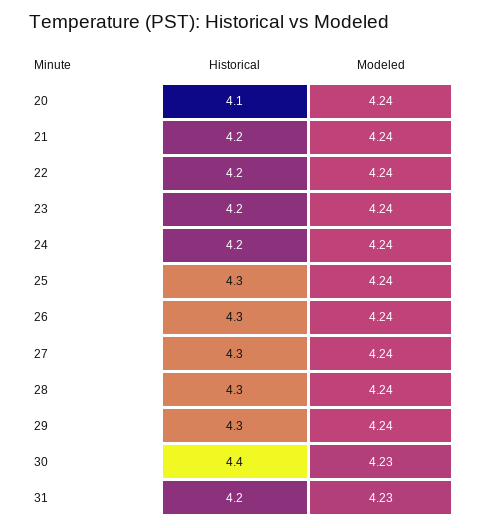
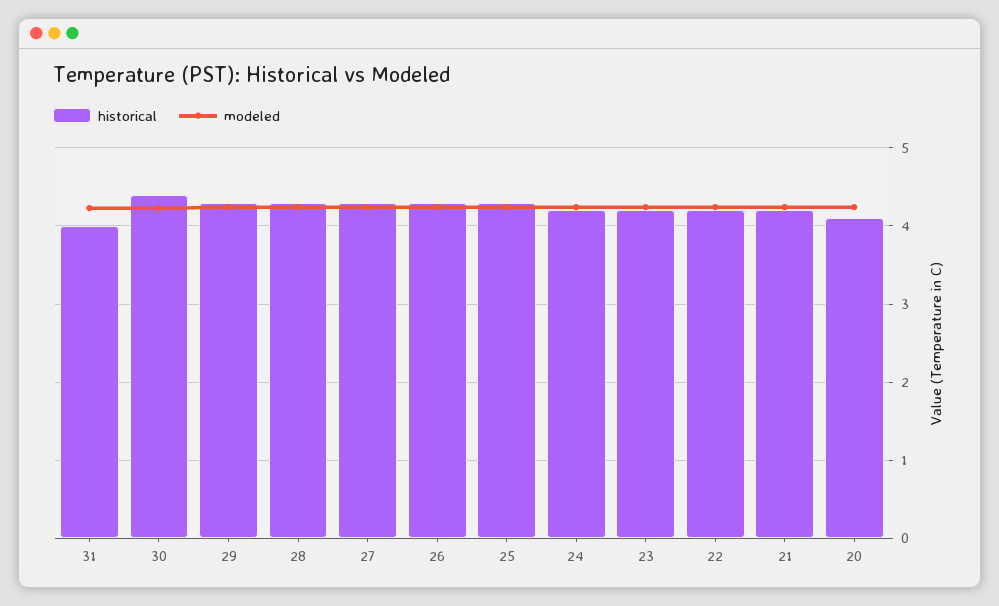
Historical, 31: 4.2 -> 4

